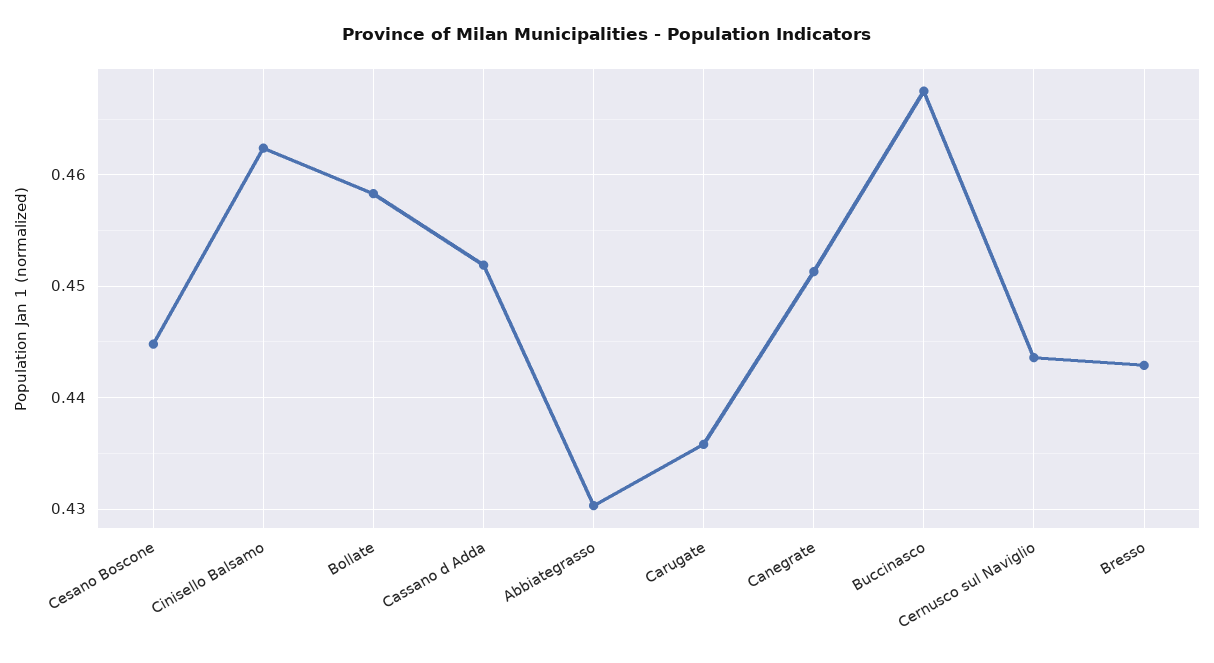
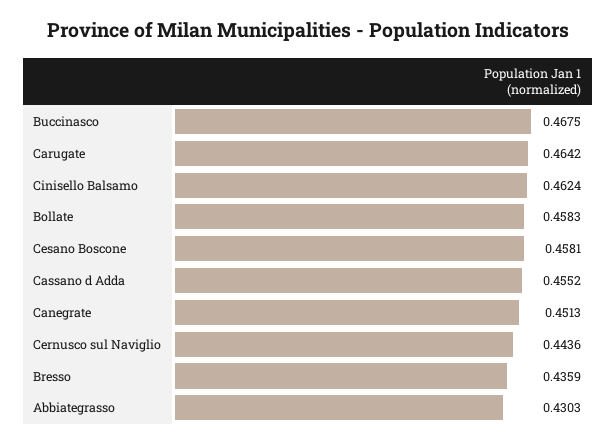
Cesano Boscone: 0.445 -> 0.4581
Cassano d Adda: 0.452 -> 0.4552
Carugate: 0.436 -> 0.4642
Bresso: 0.443 -> 0.4359

